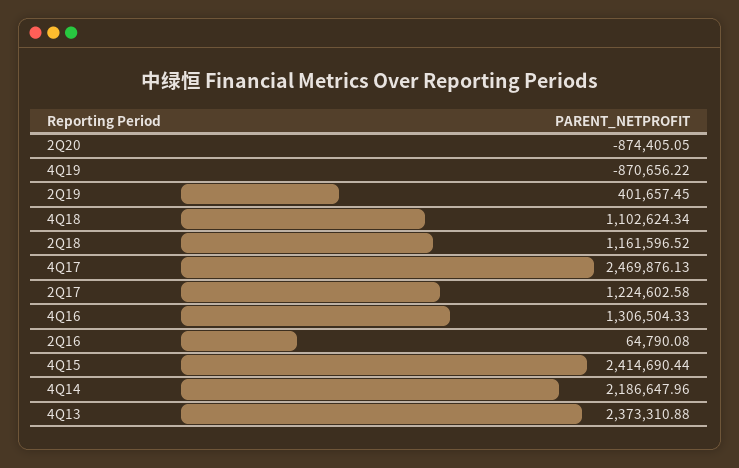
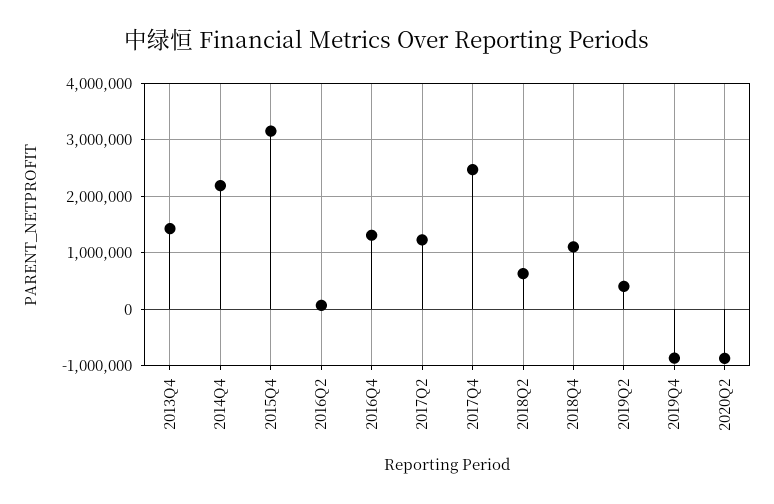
2Q18: 1161596.52 -> 600000
4Q15: 2414690.44 -> 3200000
4Q13: 2373310.88 -> 1400000

